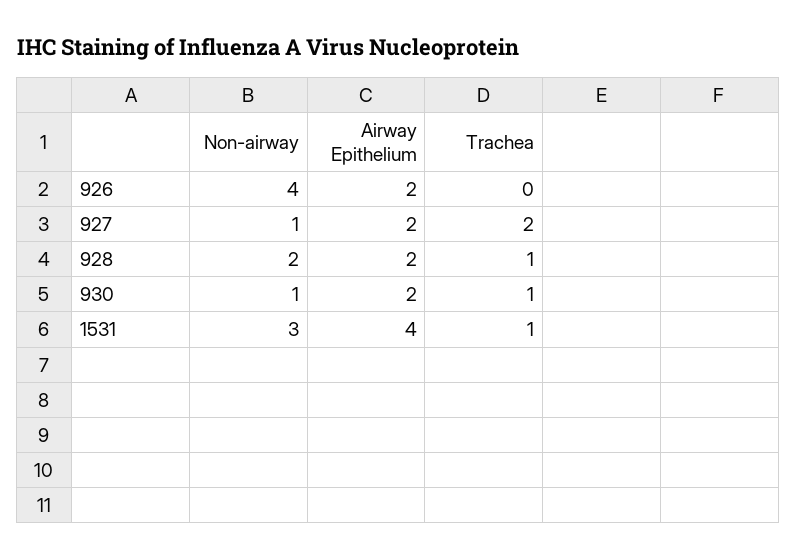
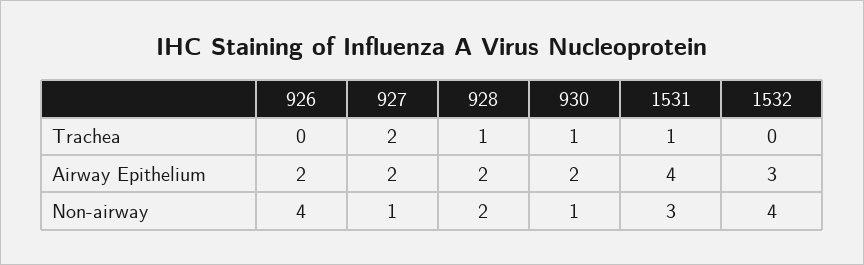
Trachea, 1532: none -> 0
Airway Epithelium, 1532: none -> 3
Non-airway, 1532: none -> 4

